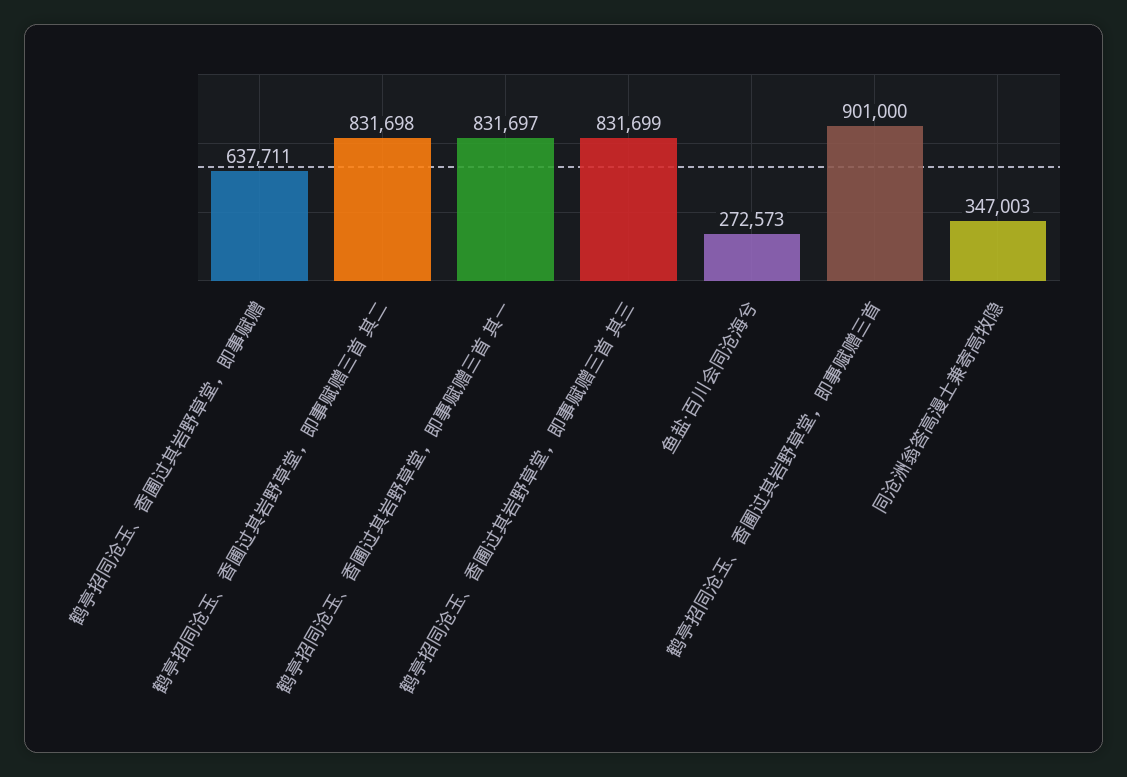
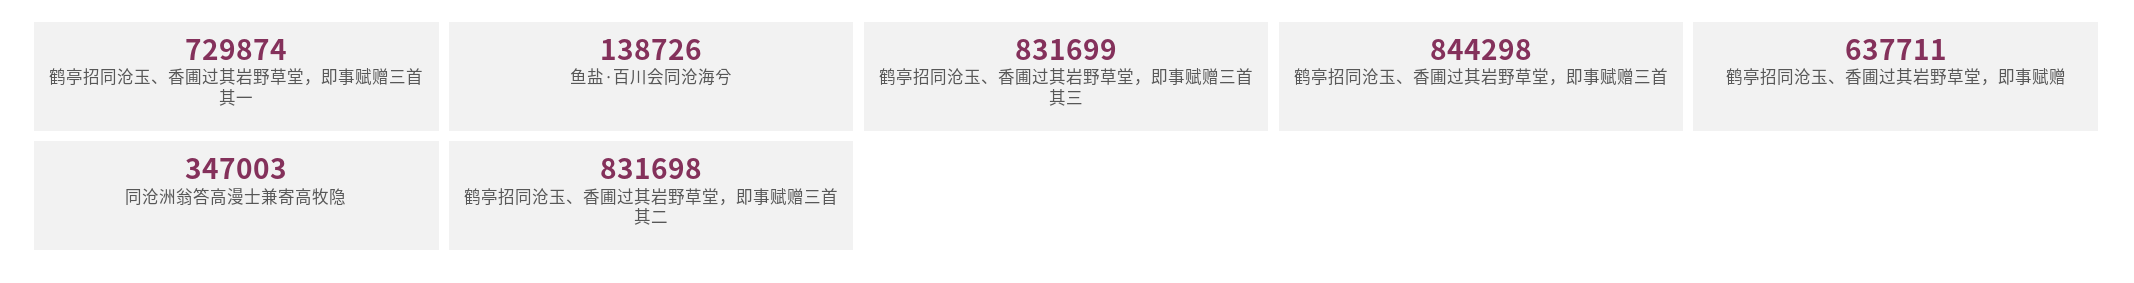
鹤亭招同沧玉、香圃过其岩野草堂，即事赋赠三首 其一: 831697 -> 729874
鱼盐·百川会同沧海兮: 272573 -> 138726
鹤亭招同沧玉、香圃过其岩野草堂，即事赋赠三首: 901000 -> 844298

